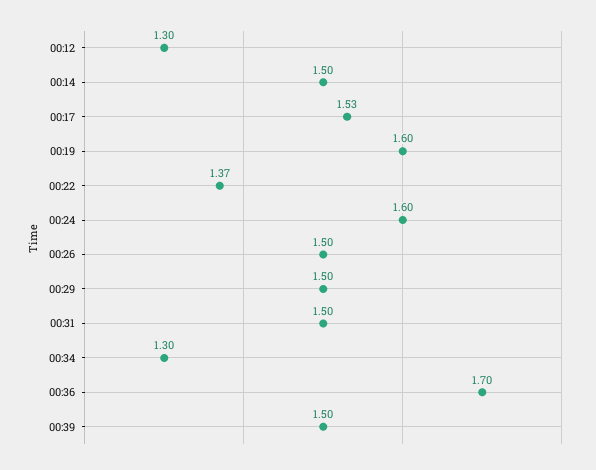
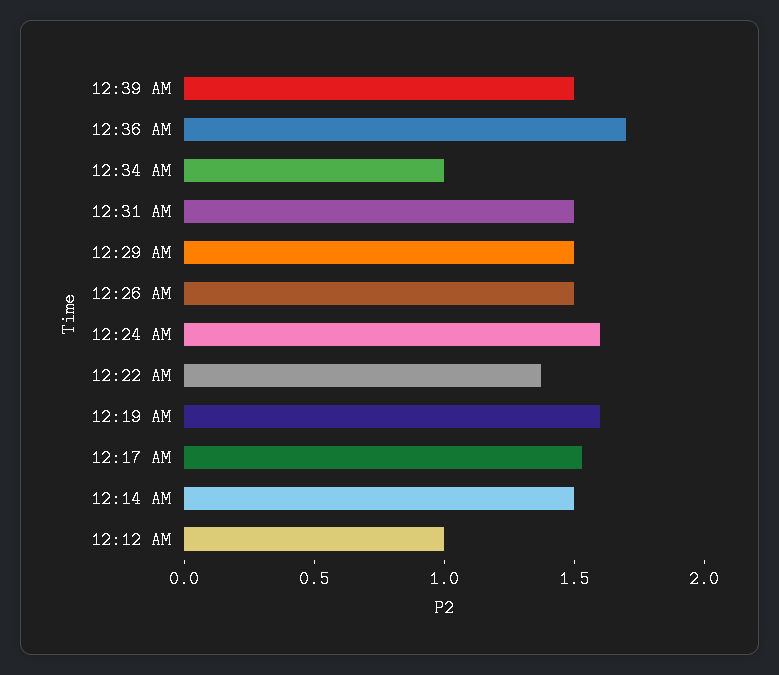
00:12: 1.3 -> 1
00:34: 1.3 -> 1

